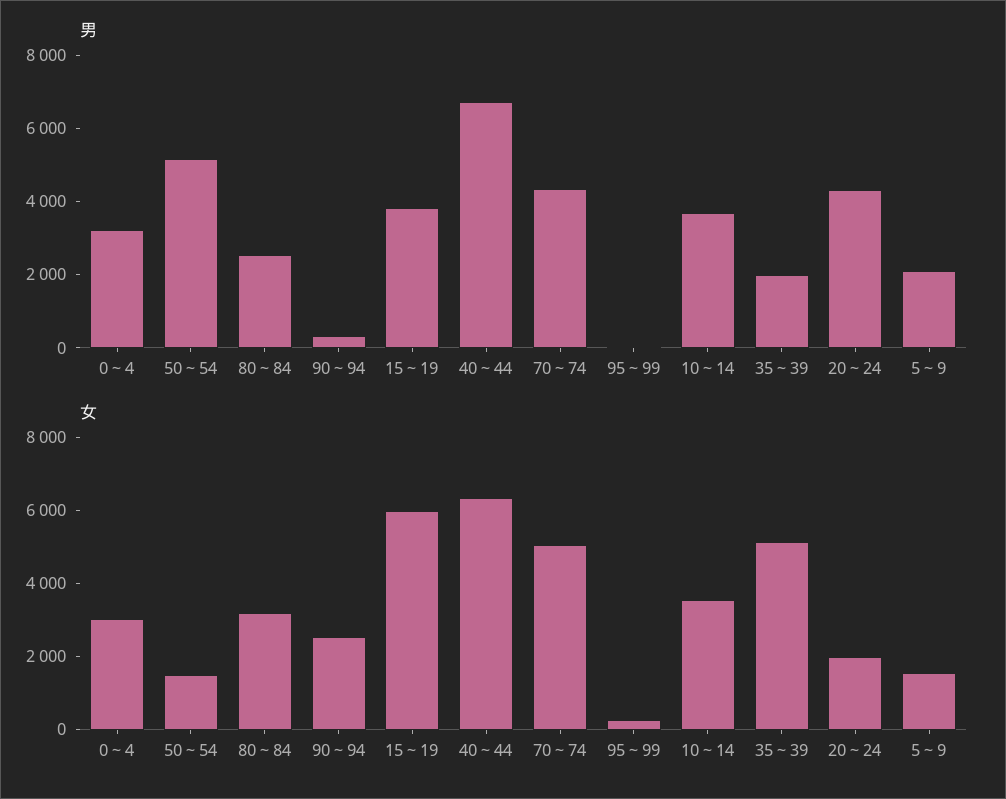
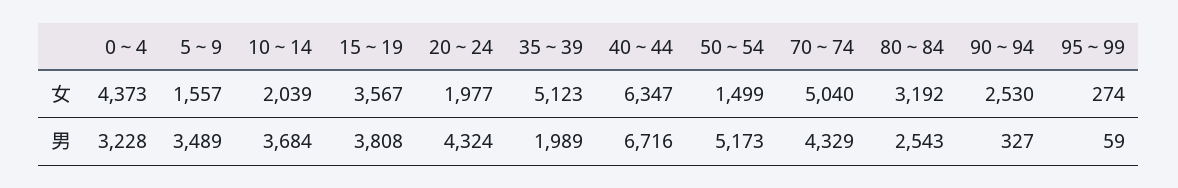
男, 5～9: 2000 -> 3489
女, 0～4: 3000 -> 4373
女, 15～19: 6000 -> 3567
女, 10～14: 3500 -> 2039

